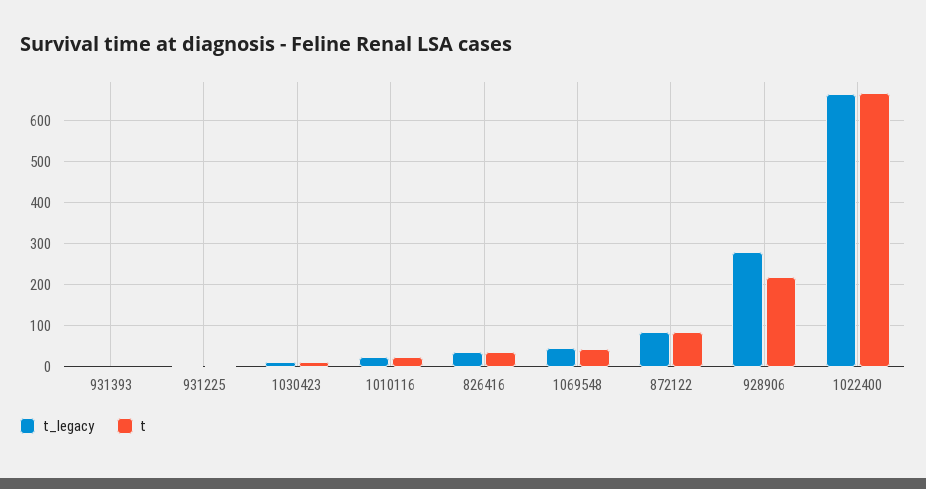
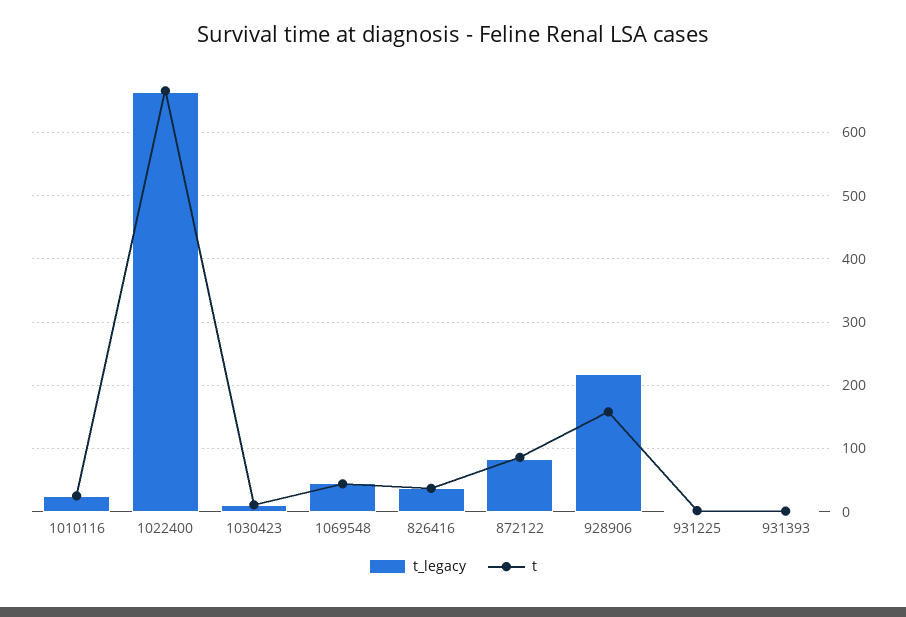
t_legacy, 928906: 280 -> 220
t, 928906: 220 -> 160

